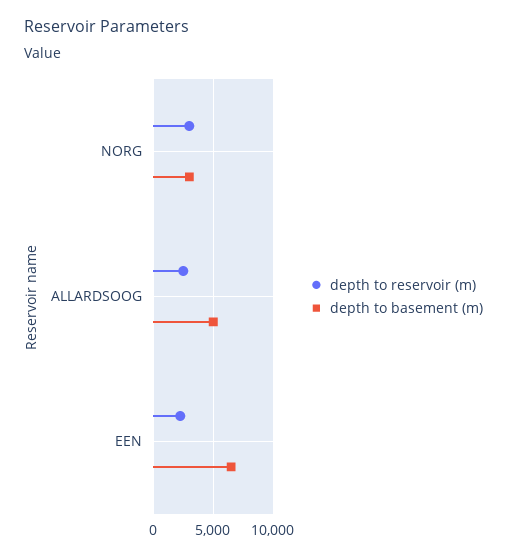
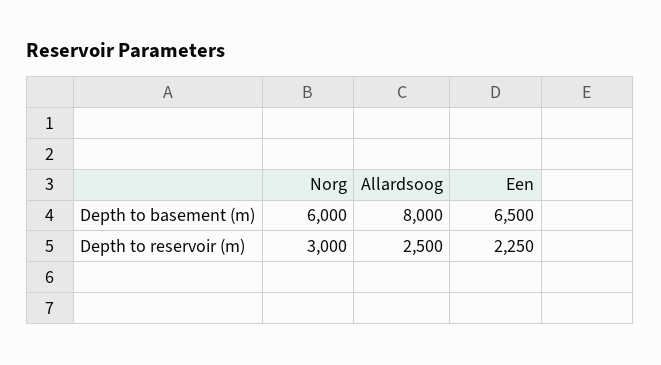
depth to basement (m), NORG: 3000 -> 6000
depth to basement (m), ALLARDSOOG: 5000 -> 8000

